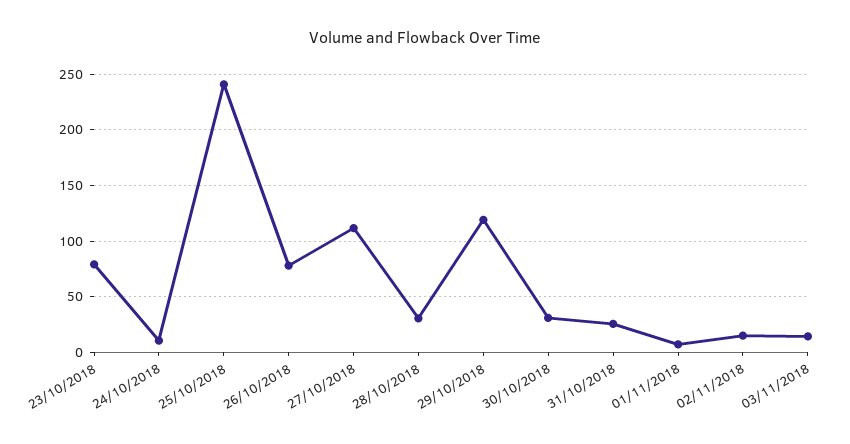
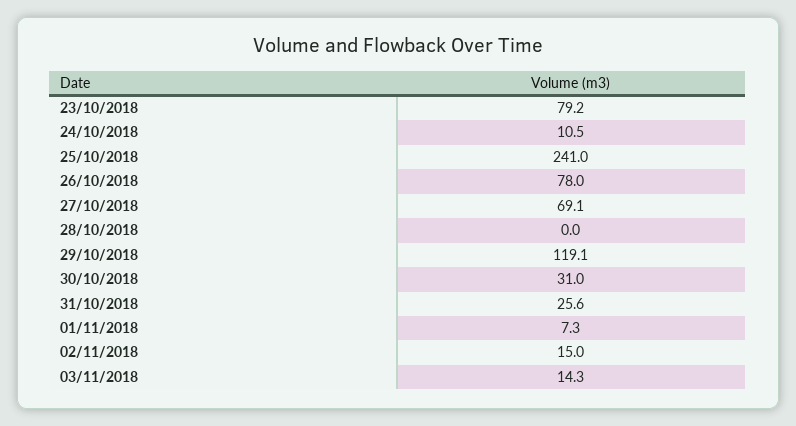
27/10/2018: 110 -> 69.1
28/10/2018: 30 -> 0

